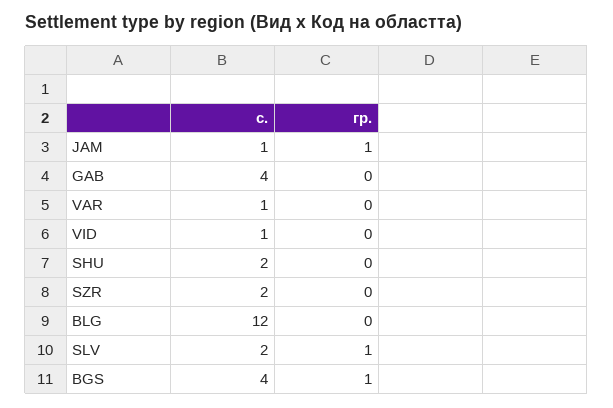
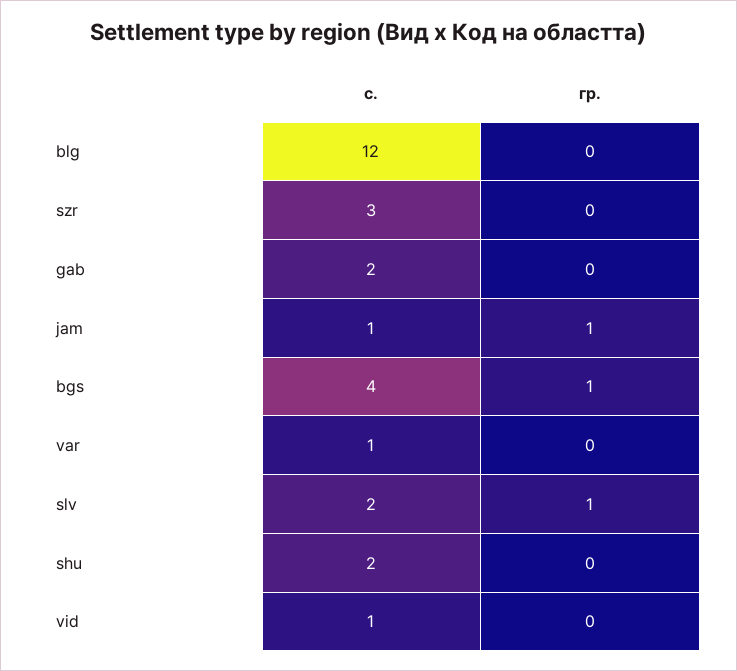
с., GAB: 4 -> 2
с., SZR: 2 -> 3

